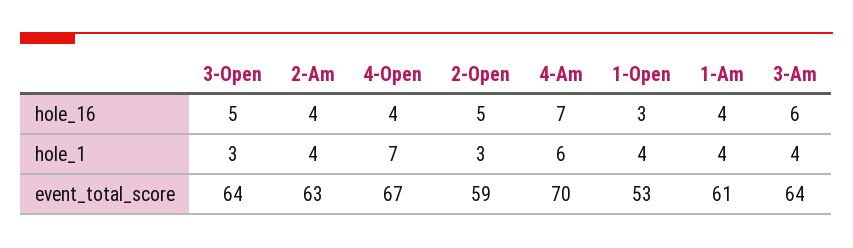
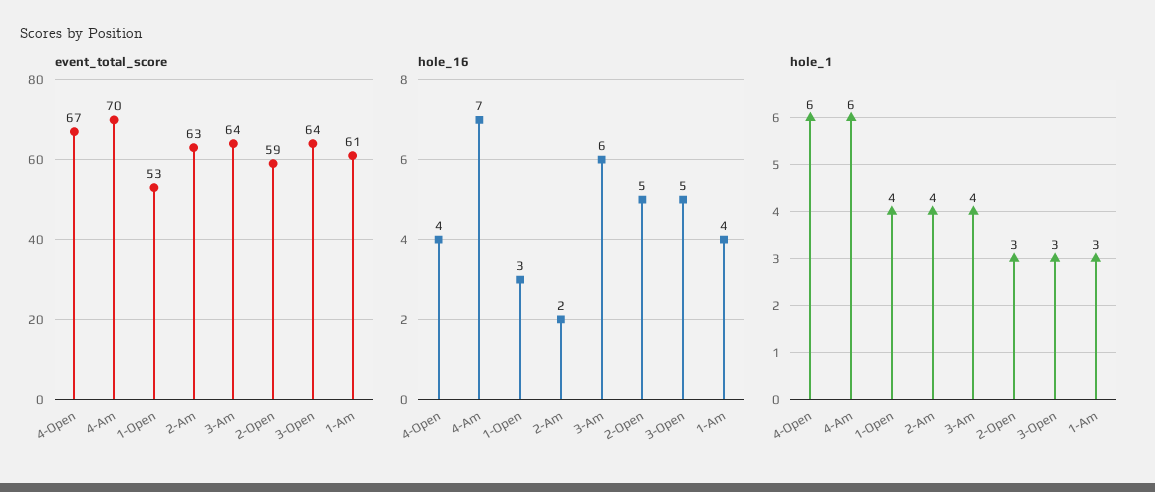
hole_16, 2-Am: 4 -> 2
hole_1, 4-Open: 7 -> 6
hole_1, 1-Am: 4 -> 3

